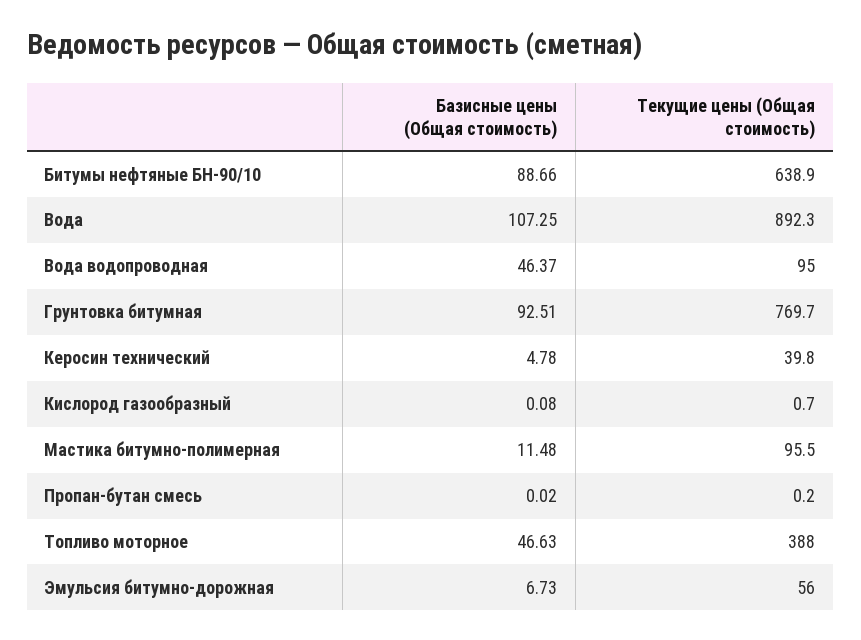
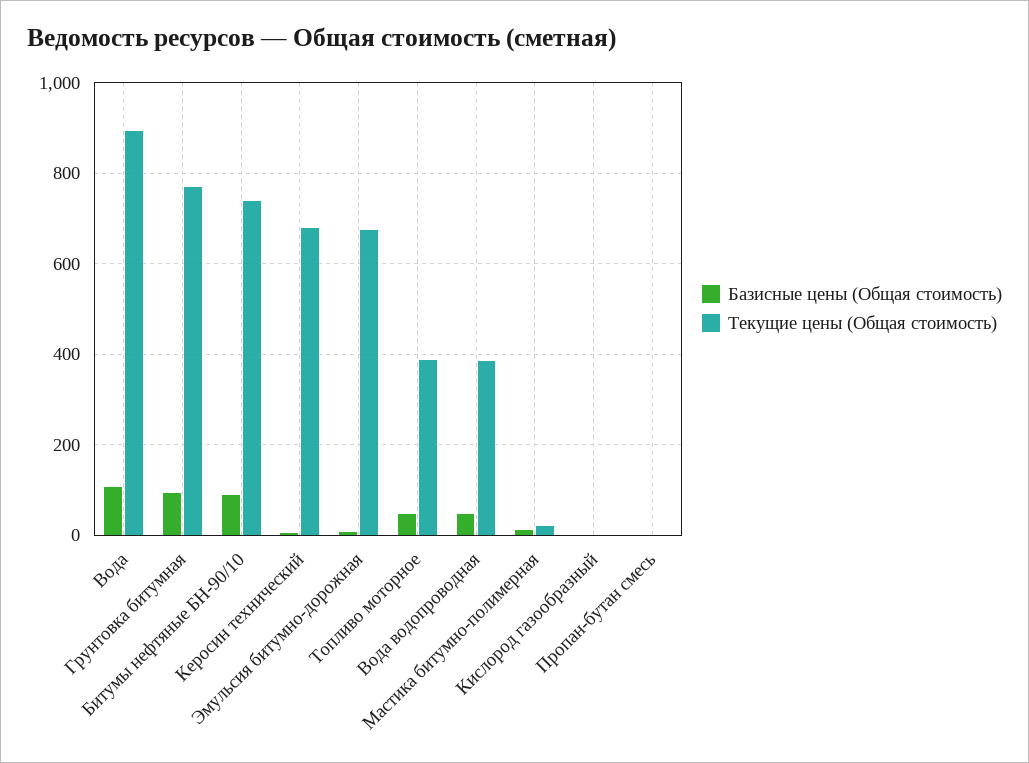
Текущие цены (Общая стоимость), Битумы нефтяные БН-90/10: 638.9 -> 740
Текущие цены (Общая стоимость), Вода водопроводная: 95 -> 380
Текущие цены (Общая стоимость), Керосин технический: 39.8 -> 680
Текущие цены (Общая стоимость), Мастика битумно-полимерная: 95.5 -> 20
Текущие цены (Общая стоимость), Эмульсия битумно-дорожная: 56 -> 680

